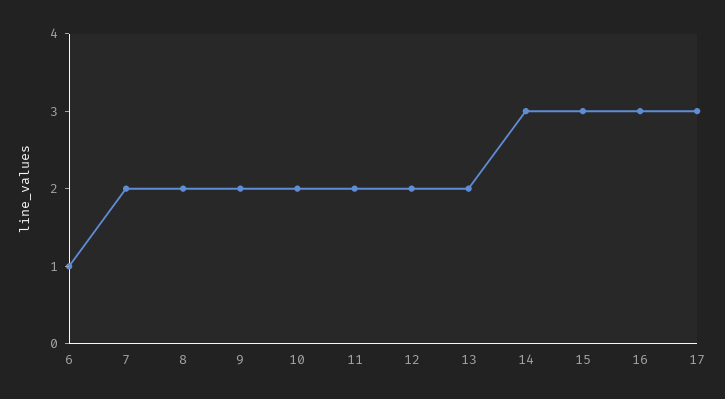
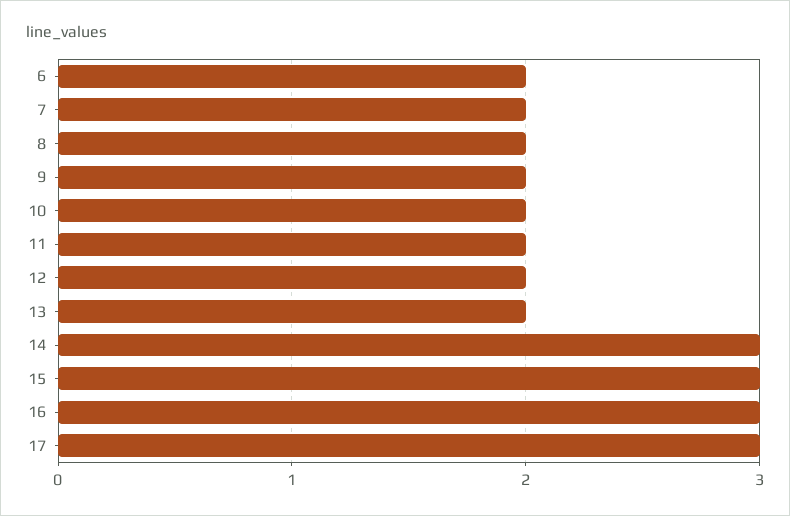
6: 1 -> 2

